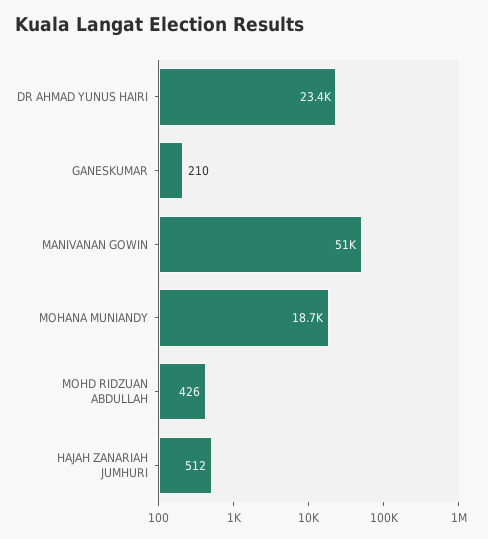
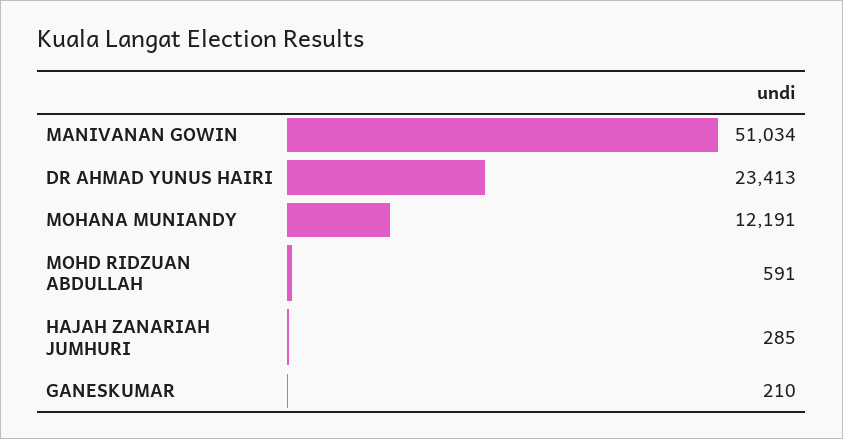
MOHANA MUNIANDY: 18700 -> 12191
MOHD RIDZUAN ABDULLAH: 426 -> 591
HAJAH ZANARIAH JUMHURI: 512 -> 285

